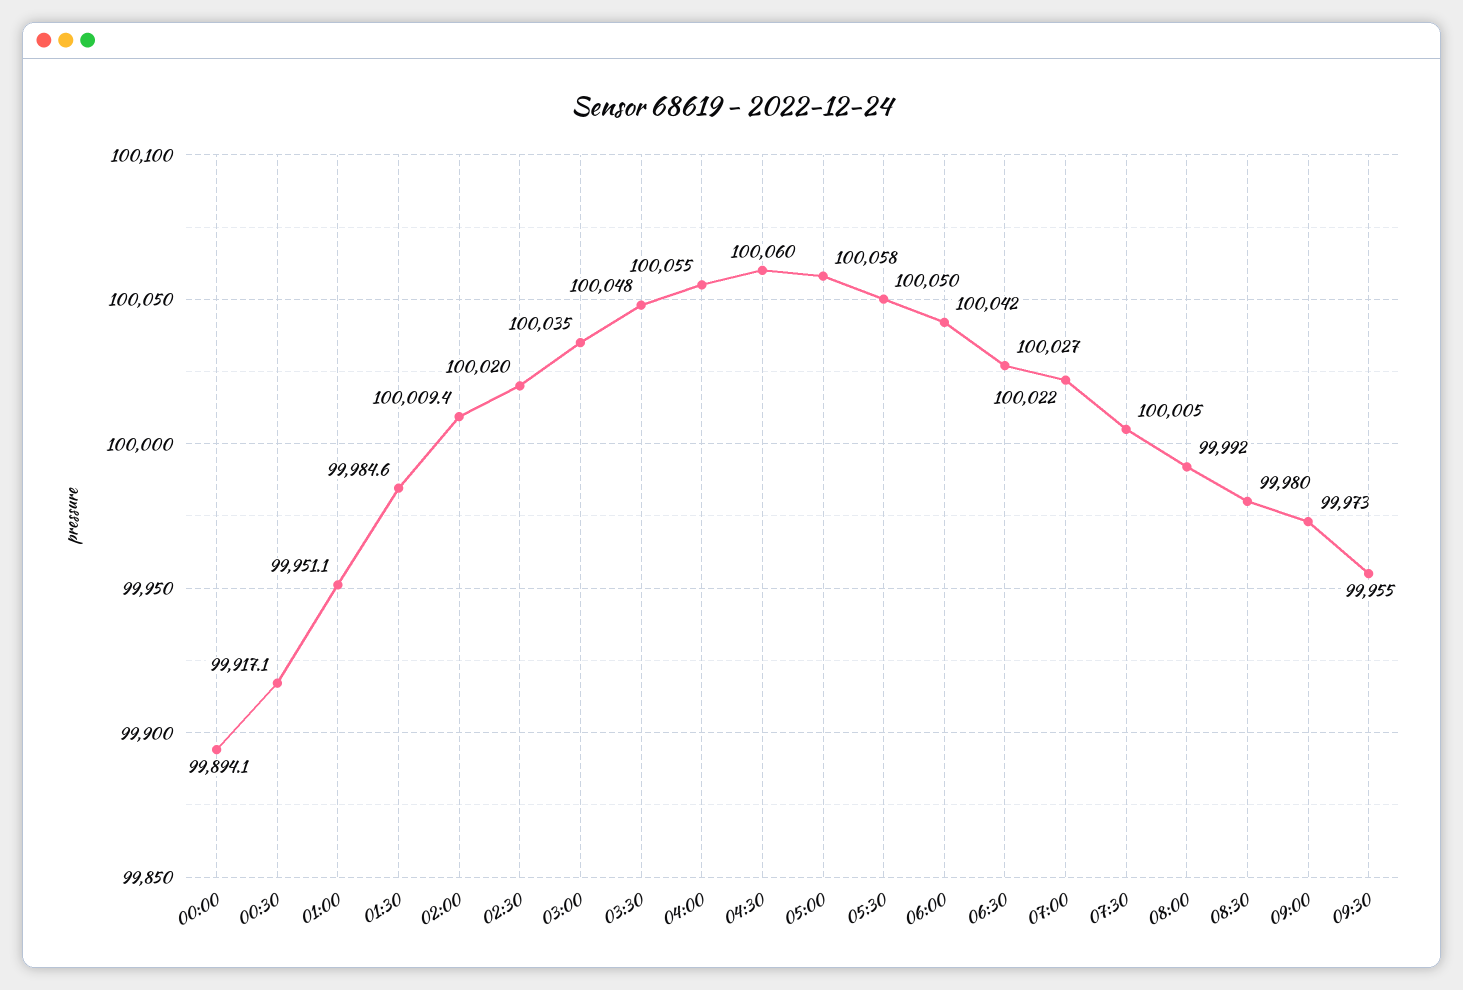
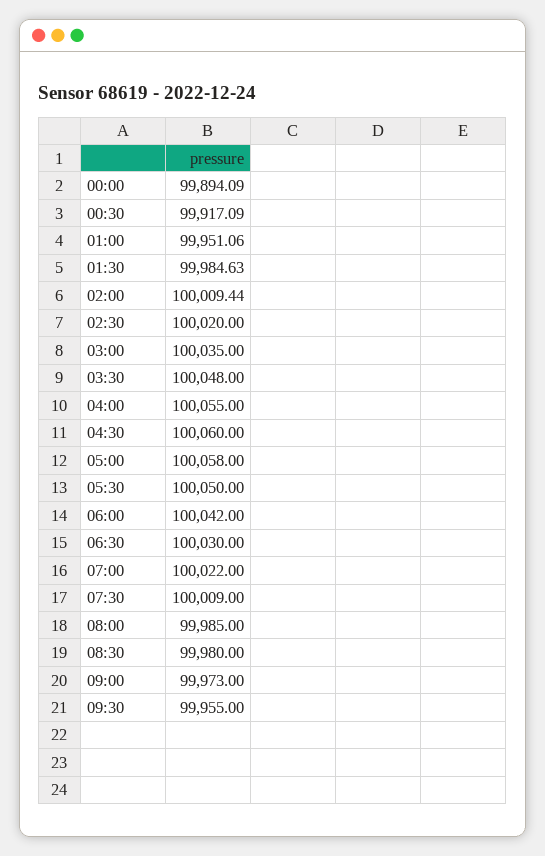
06:30: 100027 -> 100030
07:30: 100005 -> 100009
08:00: 99992 -> 99985

